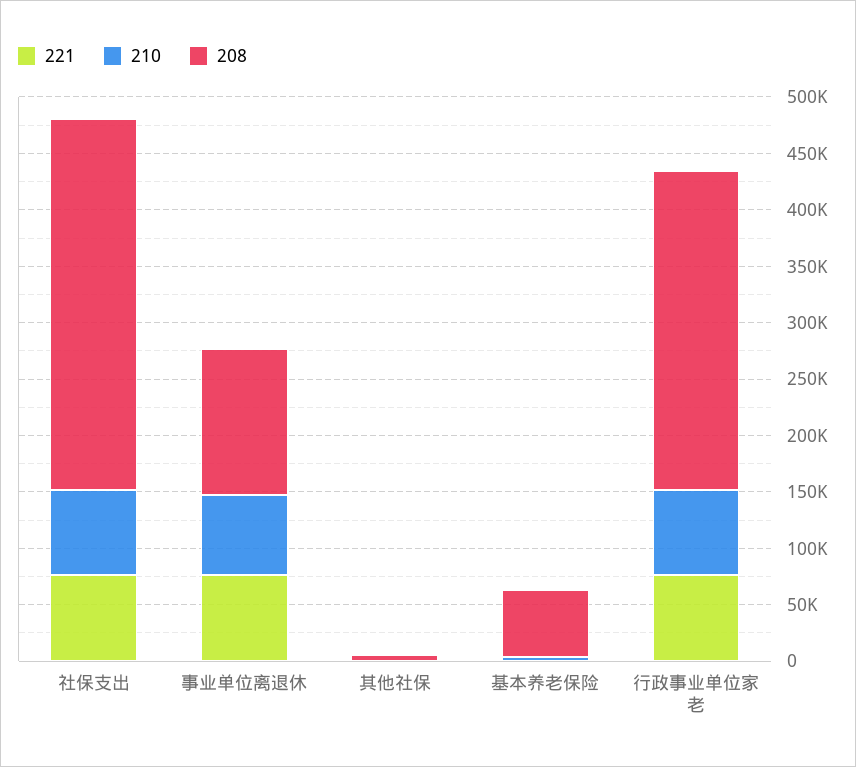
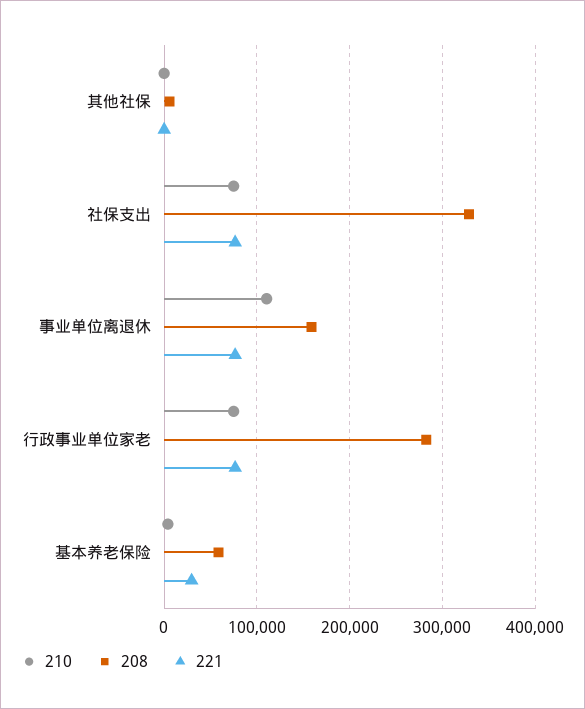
210, 事业单位离退休: 70000 -> 110000
208, 事业单位离退休: 130000 -> 160000
221, 基本养老保险: 0 -> 30000

